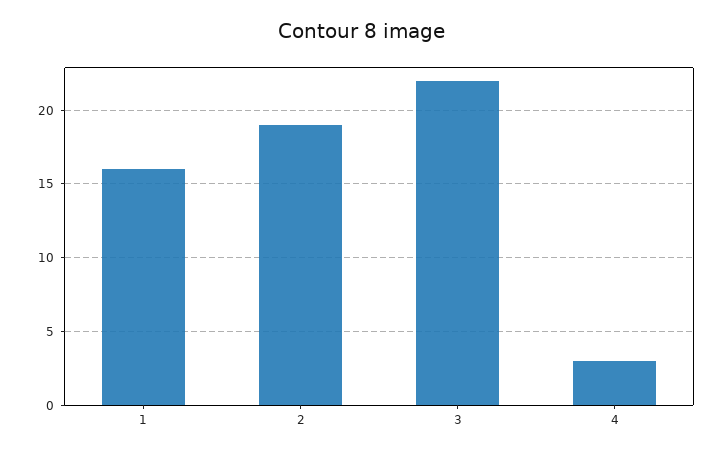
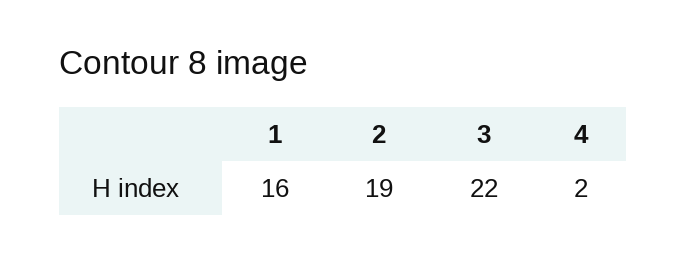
4: 3 -> 2

